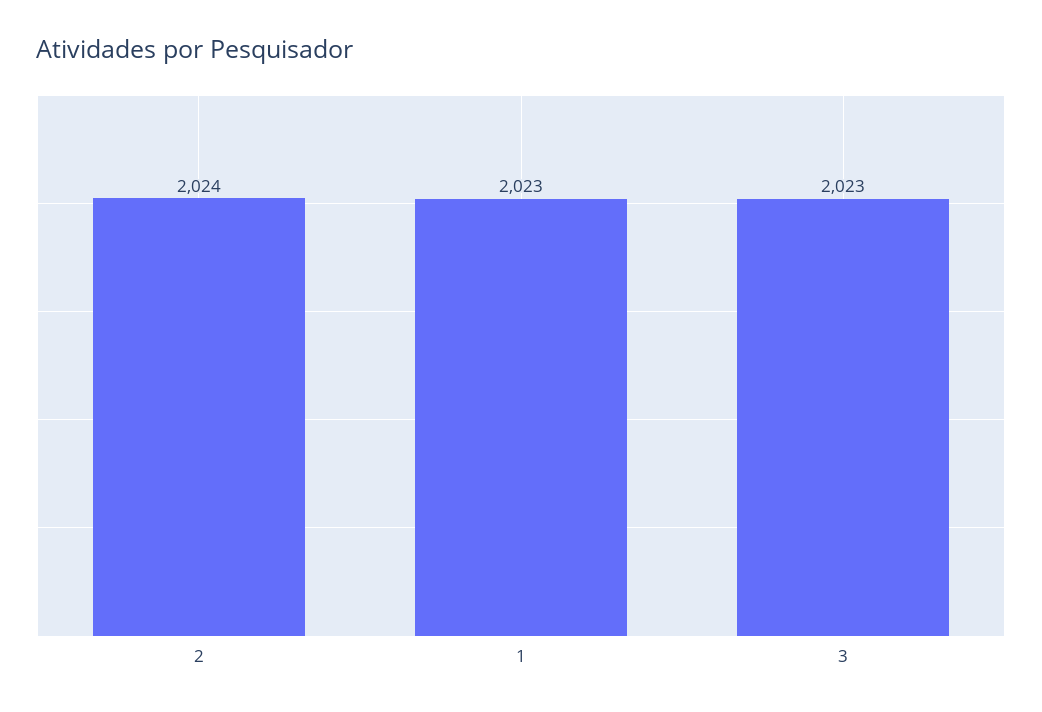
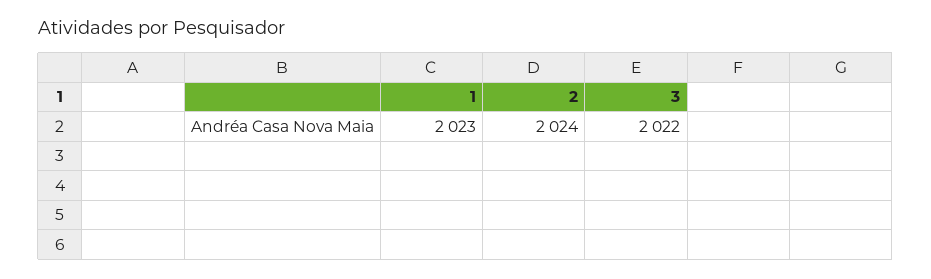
3: 2023 -> 2022

